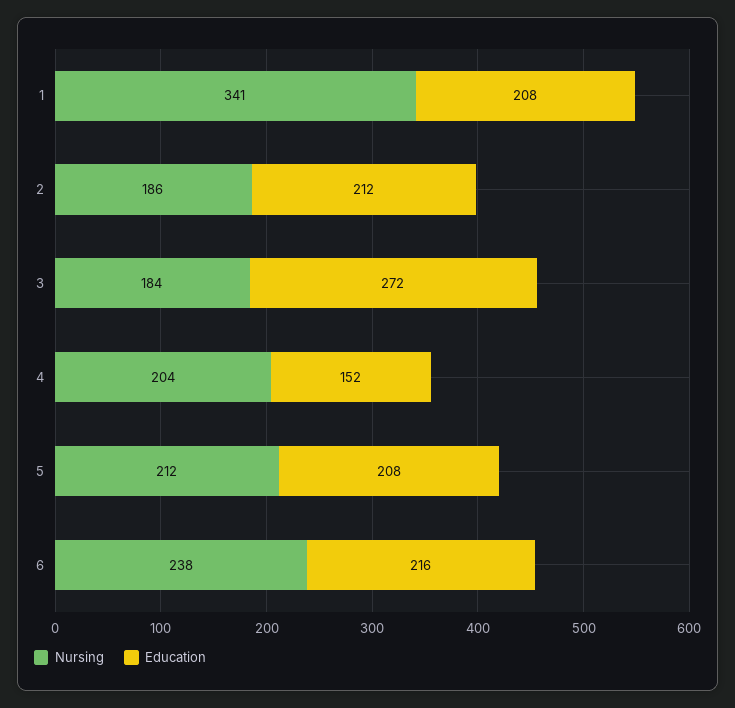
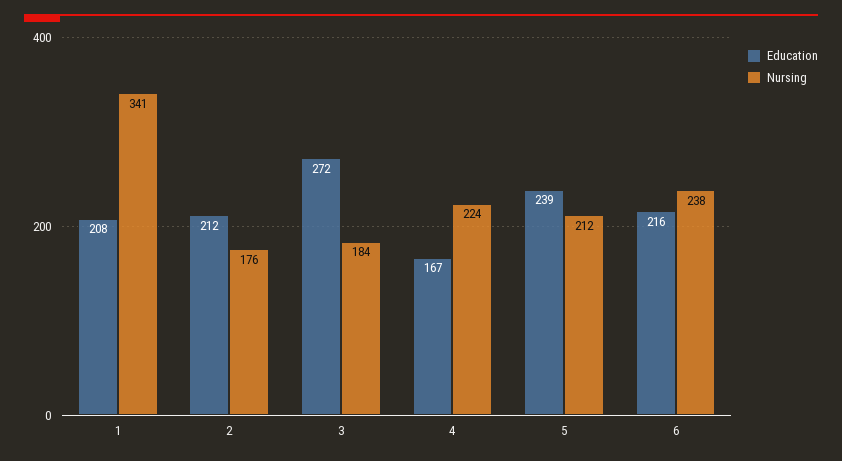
Nursing, 2: 186 -> 176
Nursing, 4: 204 -> 224
Education, 4: 152 -> 167
Education, 5: 208 -> 239

